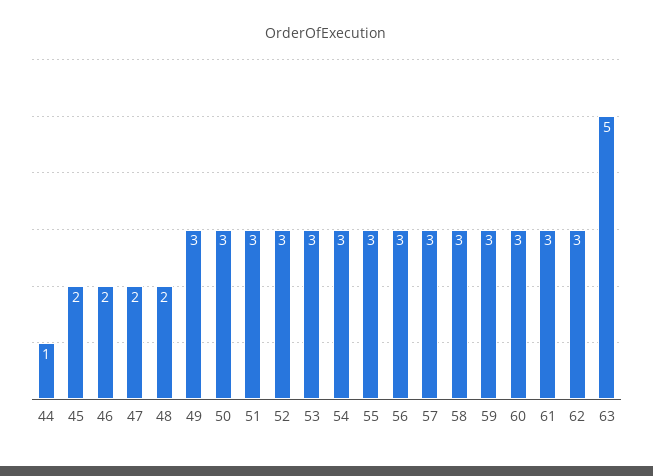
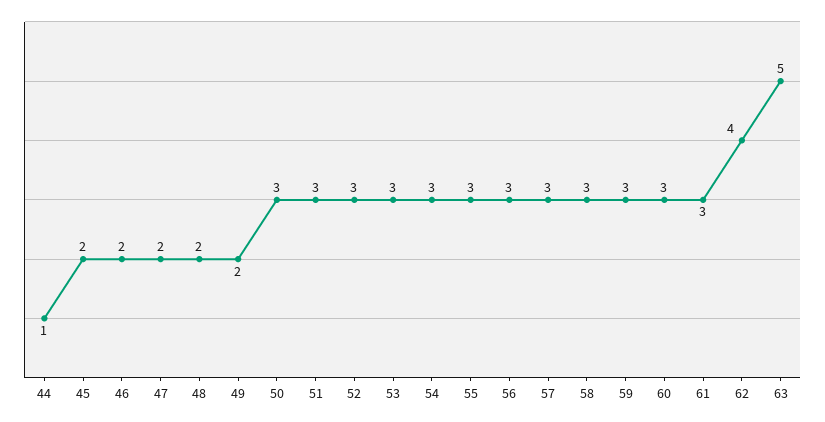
49: 3 -> 2
62: 3 -> 4

